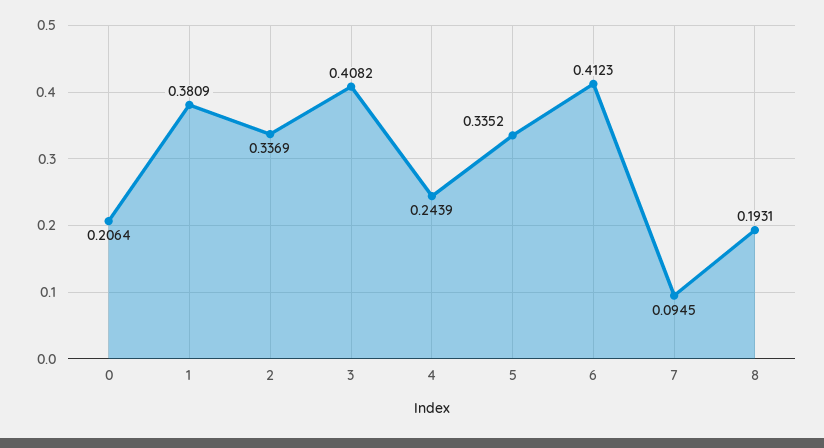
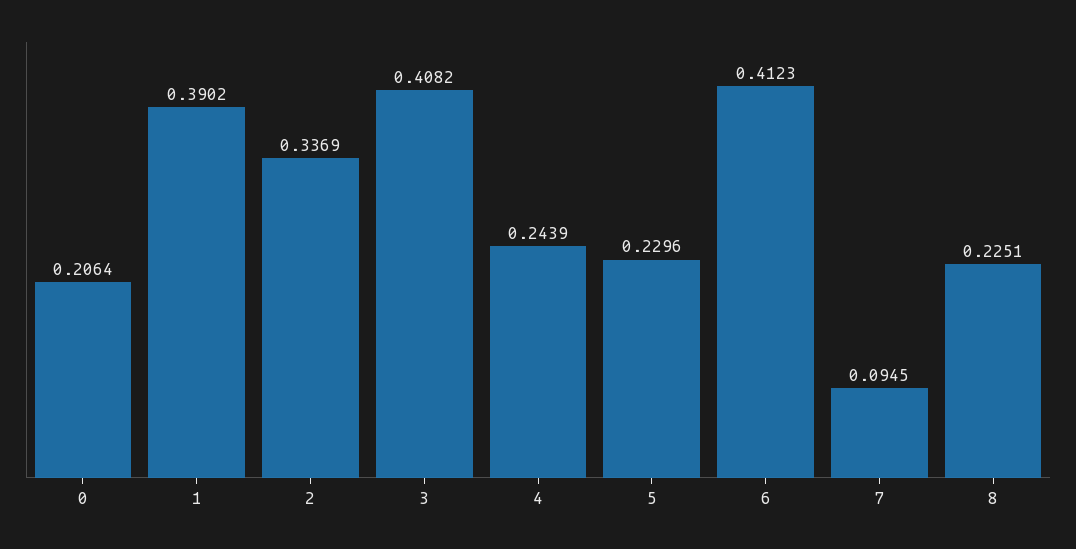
1: 0.3809 -> 0.3902
5: 0.3352 -> 0.2296
8: 0.1931 -> 0.2251

